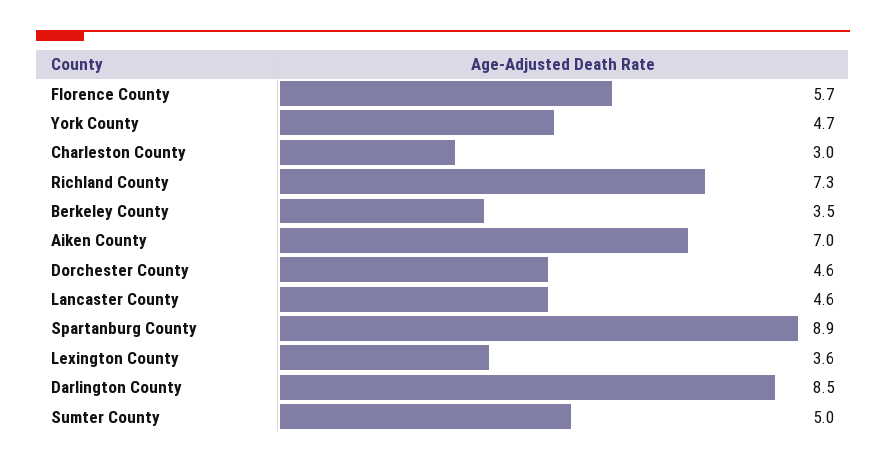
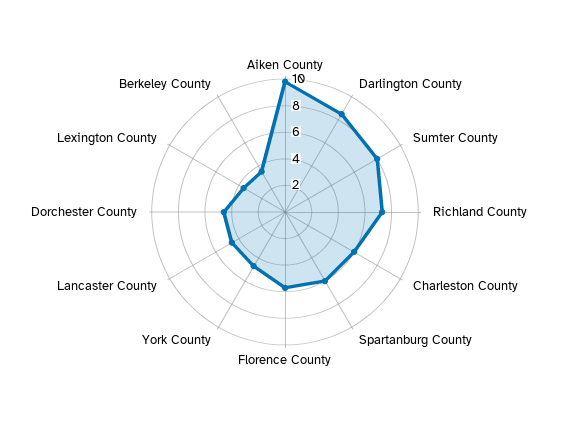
Charleston County: 3 -> 6
Aiken County: 7 -> 10
Spartanburg County: 8.9 -> 6
Sumter County: 5 -> 8

